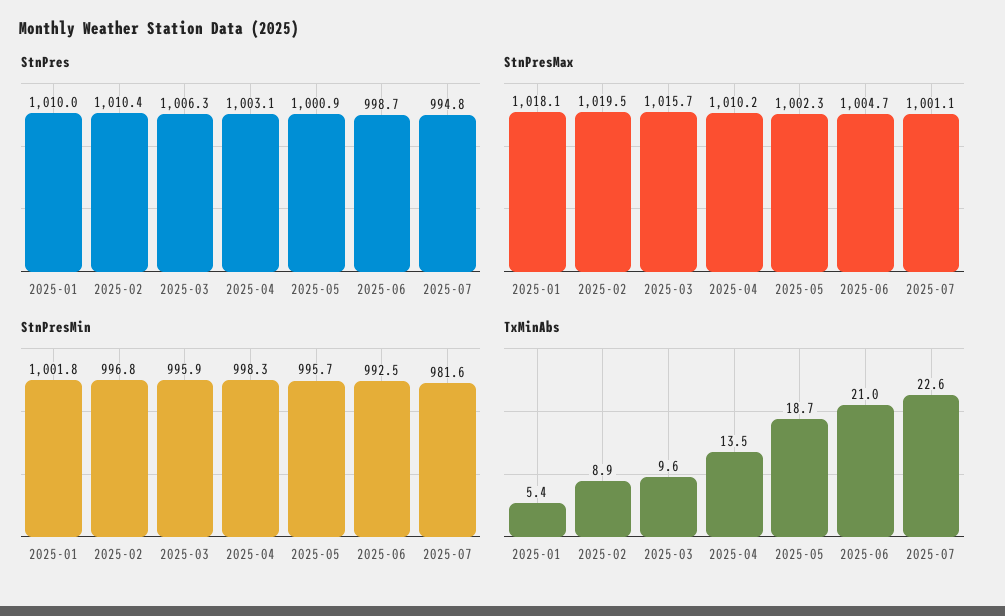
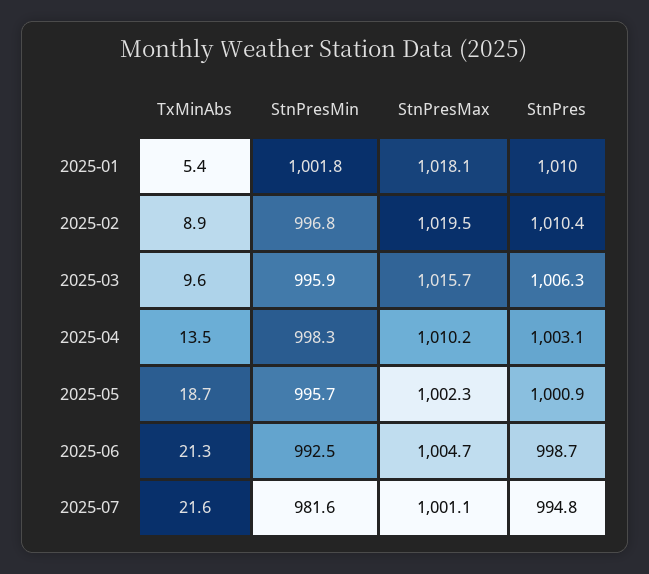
TxMinAbs, 2025-06: 21 -> 21.3
TxMinAbs, 2025-07: 22.6 -> 21.6

